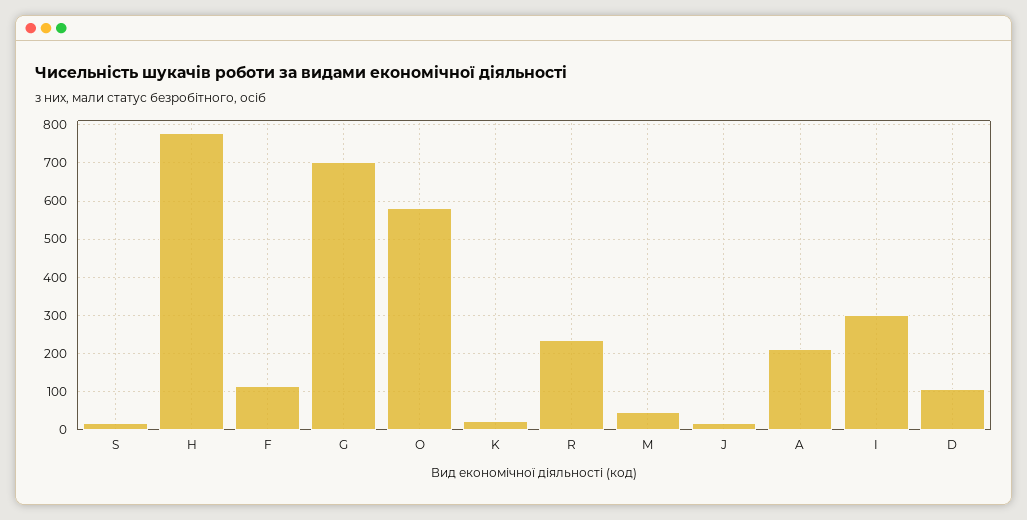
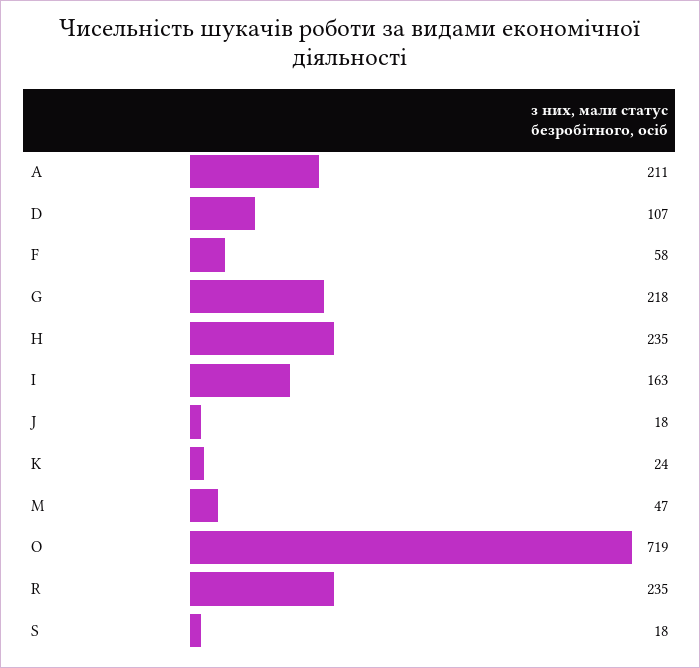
H: 780 -> 235
F: 120 -> 58
G: 700 -> 218
O: 580 -> 719
I: 300 -> 163

